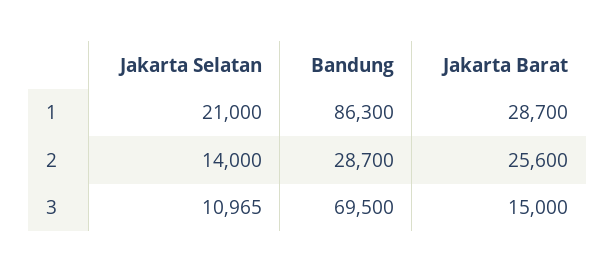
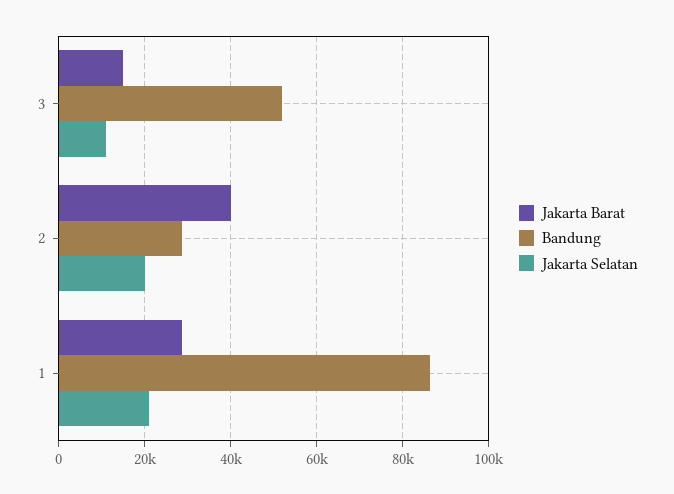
Jakarta Selatan, 2: 14000 -> 20000
Jakarta Barat, 2: 25600 -> 40000
Bandung, 3: 69500 -> 52000

